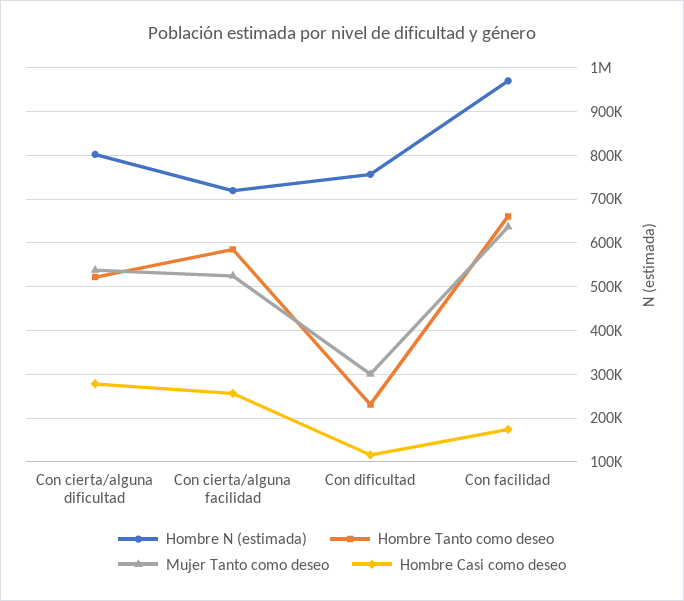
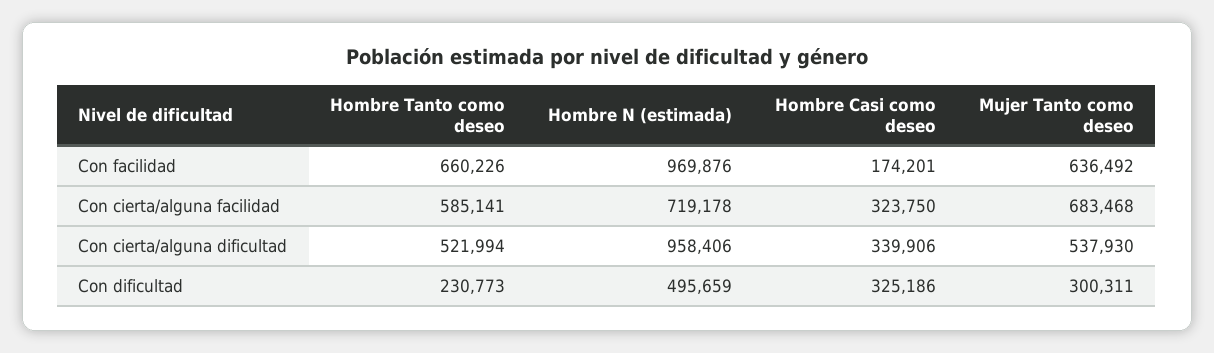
Hombre N (estimada), Con cierta/alguna dificultad: 800000 -> 958406
Hombre Casi como deseo, Con cierta/alguna dificultad: 280000 -> 339906
Mujer Tanto como deseo, Con cierta/alguna facilidad: 520000 -> 683468
Hombre Casi como deseo, Con cierta/alguna facilidad: 260000 -> 323750
Hombre N (estimada), Con dificultad: 760000 -> 495659
Hombre Casi como deseo, Con dificultad: 120000 -> 325186

